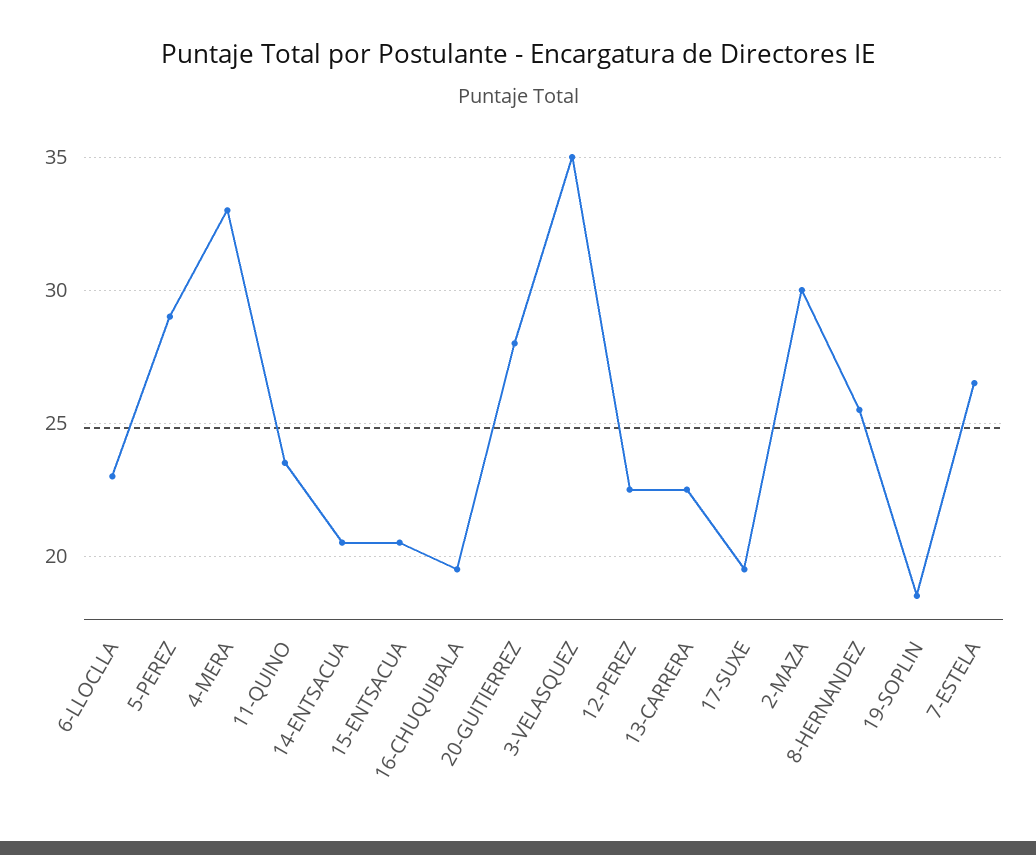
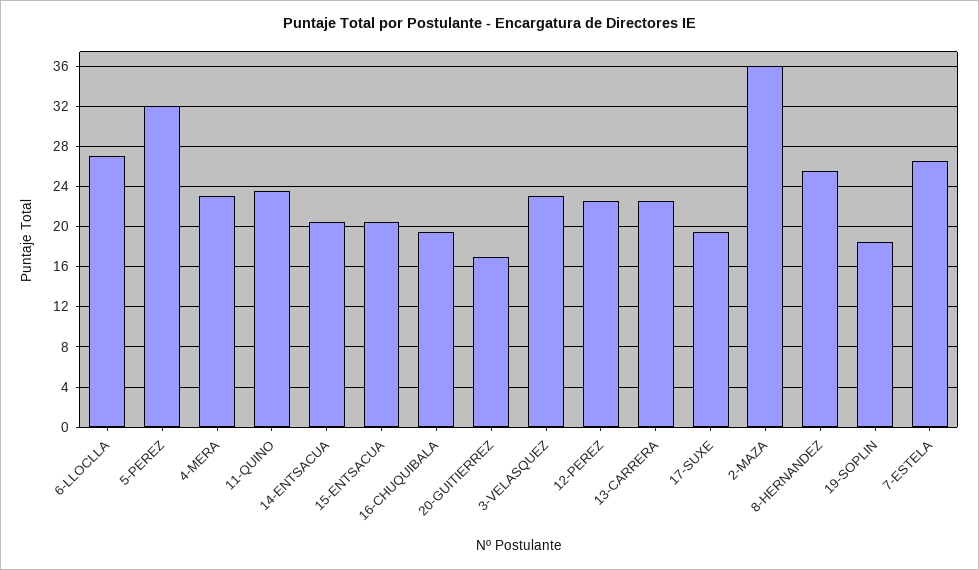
6-LLOCLLA: 23 -> 27
5-PEREZ: 29 -> 32
4-MERA: 33 -> 23
20-GUITIERREZ: 28 -> 17
3-VELASQUEZ: 35 -> 23
2-MAZA: 30 -> 36

